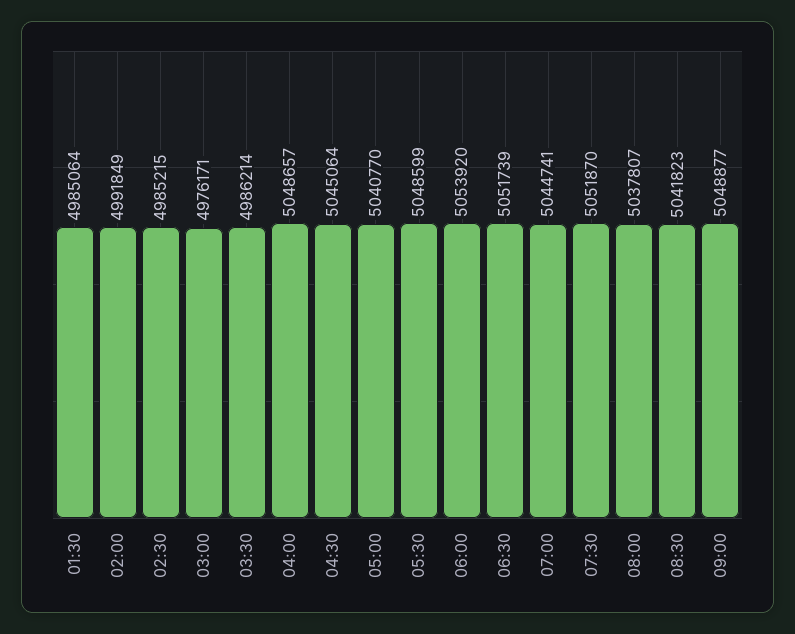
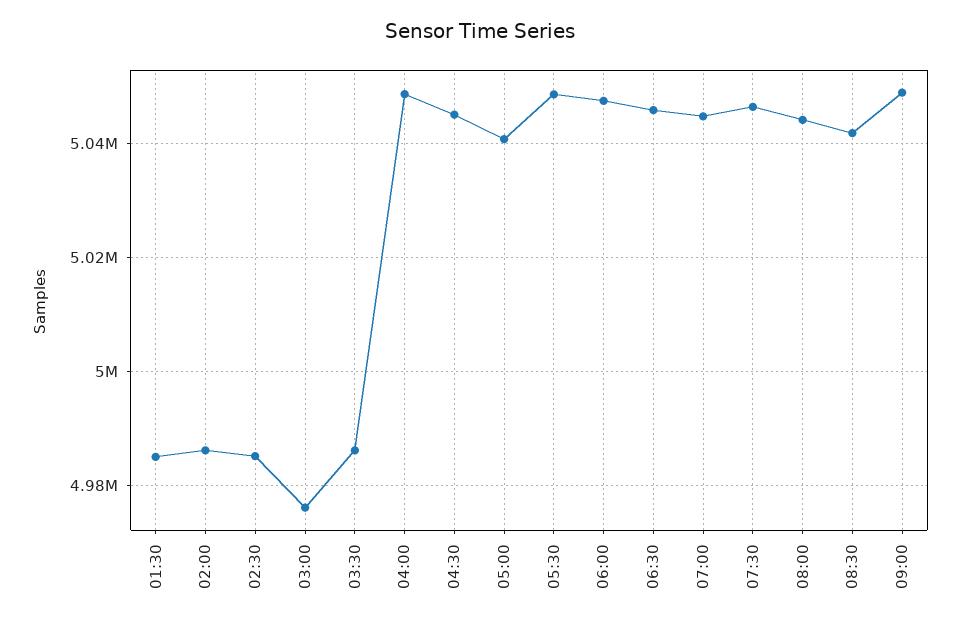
02:00: 4991849 -> 4986000
06:00: 5053920 -> 5048000
06:30: 5051739 -> 5046000
07:30: 5051870 -> 5046000
08:00: 5037807 -> 5044000

